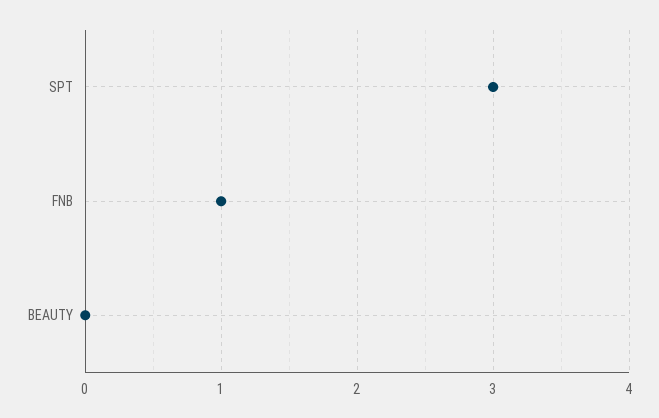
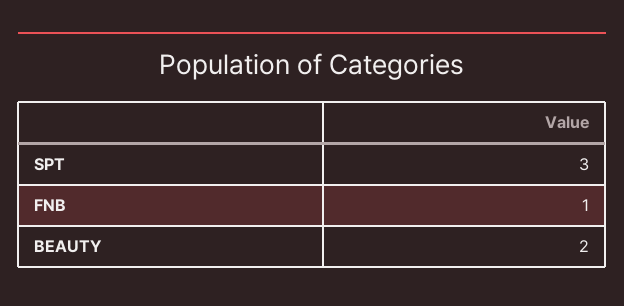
BEAUTY: 0 -> 2

